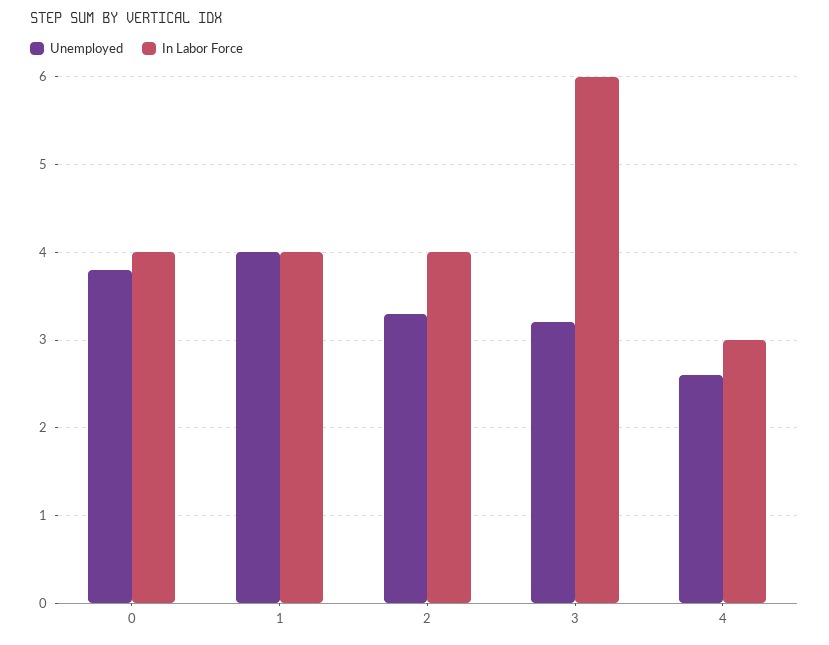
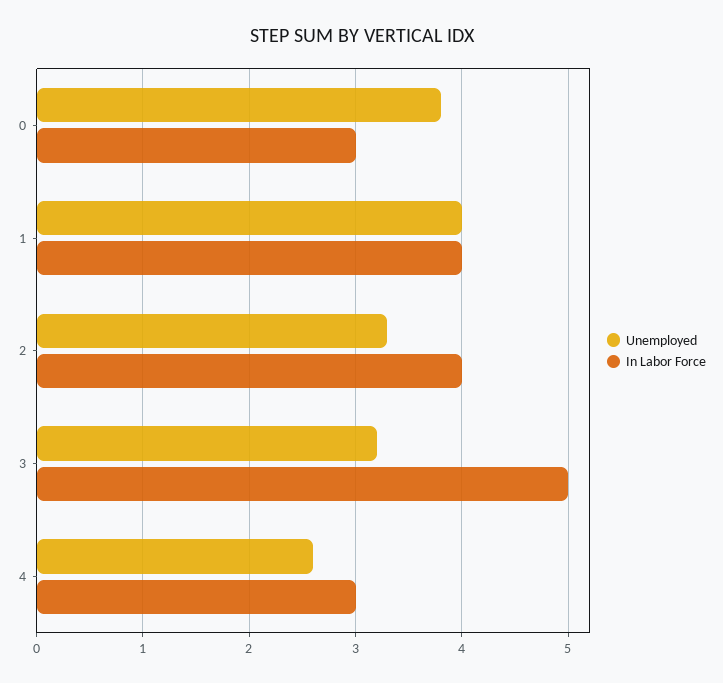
In Labor Force, 0: 4 -> 3
In Labor Force, 3: 6 -> 5

